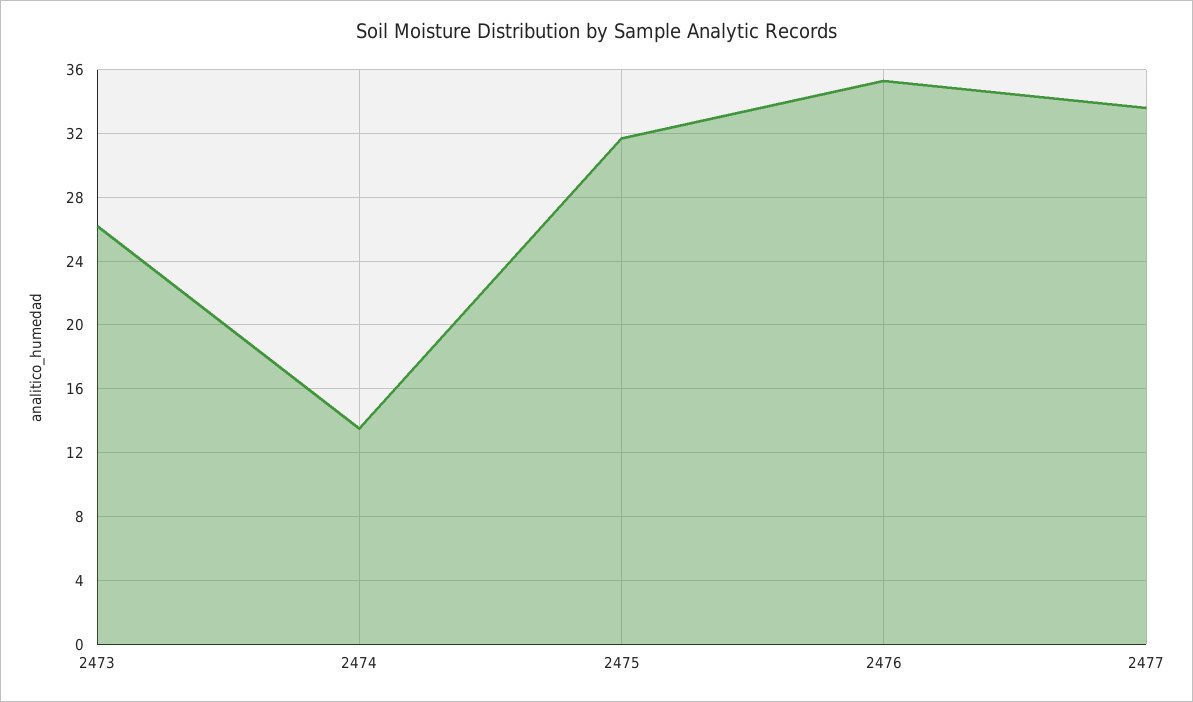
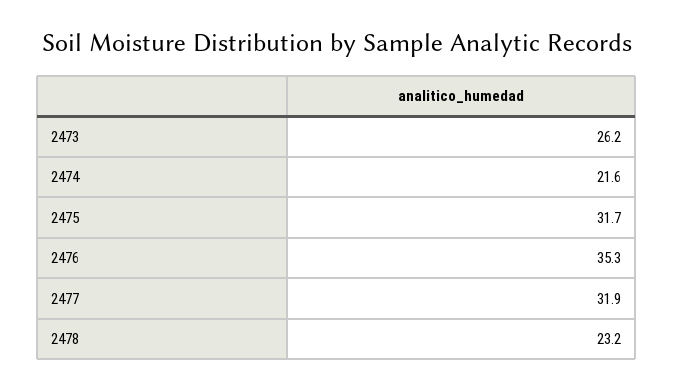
2474: 13.5 -> 21.6
2477: 33.5 -> 31.9
2478: none -> 23.2

